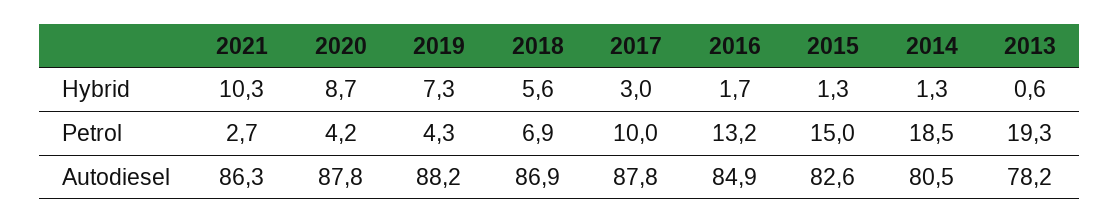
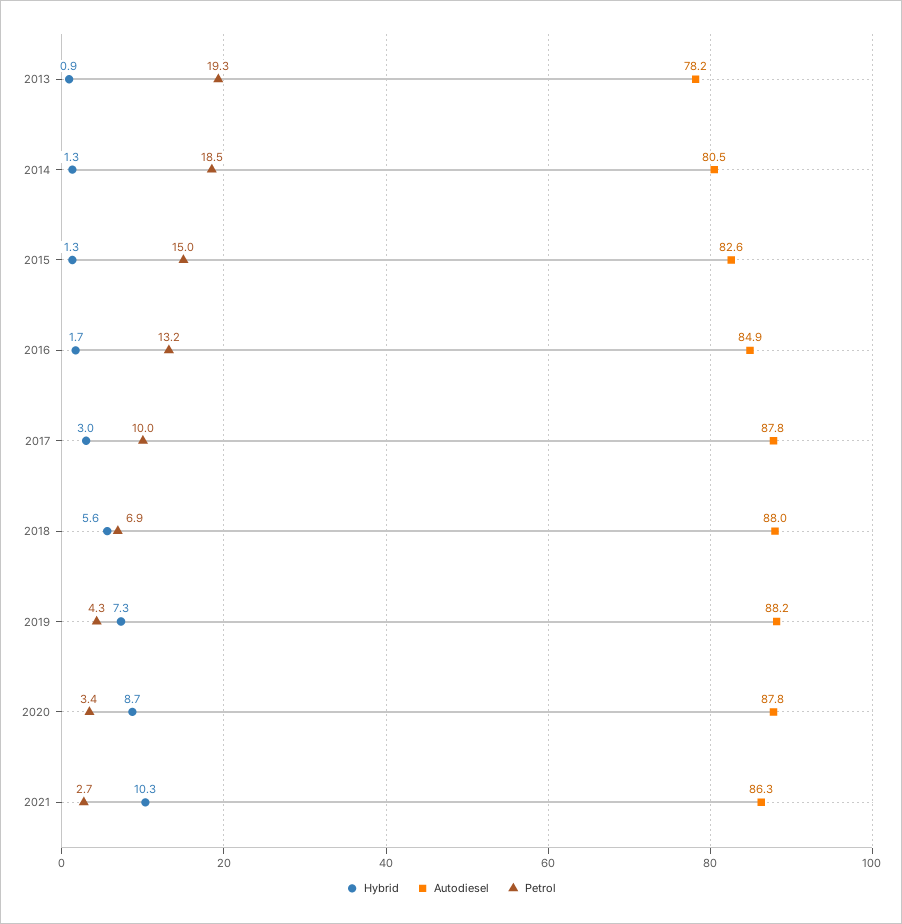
Hybrid, 2013: 0.6 -> 0.9
Petrol, 2020: 4.2 -> 3.4
Autodiesel, 2018: 86.9 -> 88

